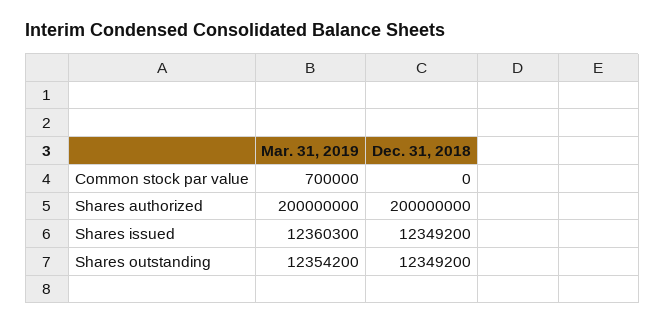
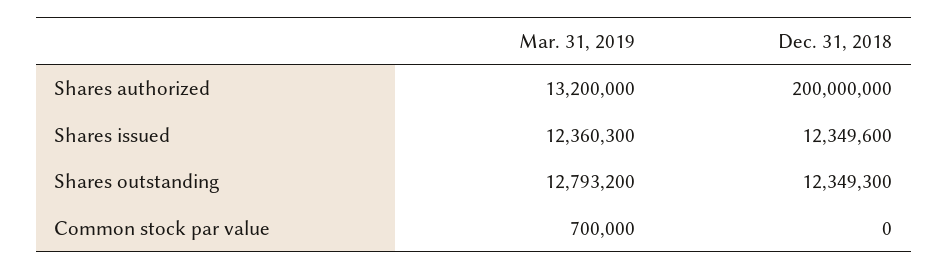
Mar. 31, 2019, Shares authorized: 200000000 -> 13200000
Dec. 31, 2018, Shares issued: 12349200 -> 12349600
Mar. 31, 2019, Shares outstanding: 12354200 -> 12793200
Dec. 31, 2018, Shares outstanding: 12349200 -> 12349300

